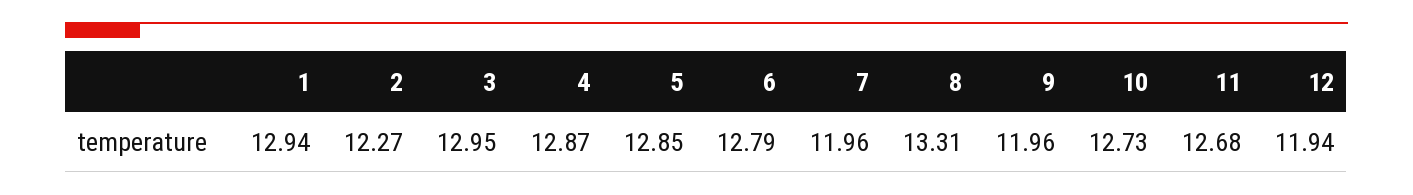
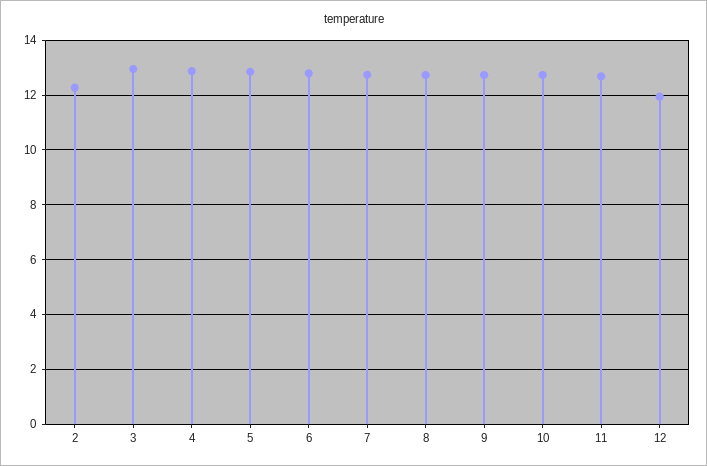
1: 12.94 -> none
7: 11.96 -> 12.75
8: 13.31 -> 12.75
9: 11.96 -> 12.75

